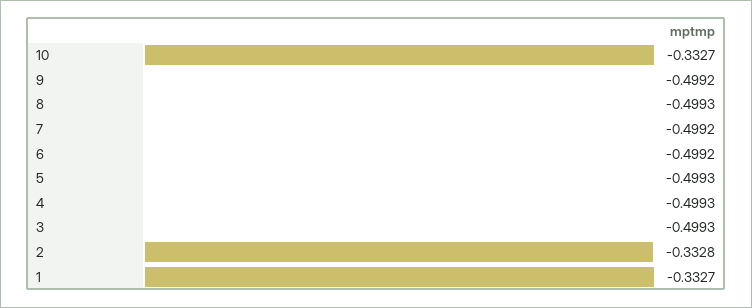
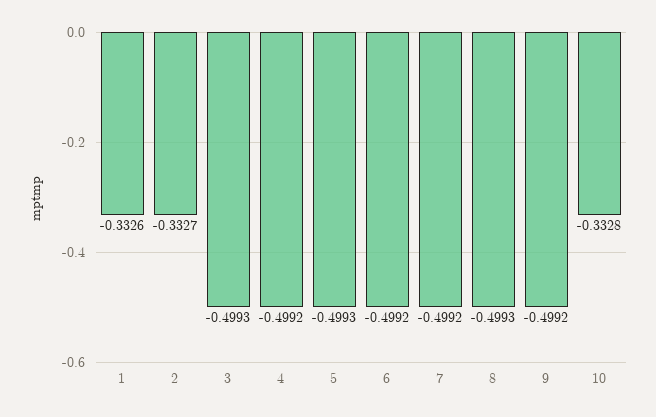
10: -0.3327 -> -0.3328
4: -0.4993 -> -0.4992
2: -0.3328 -> -0.3327
1: -0.3327 -> -0.3326

